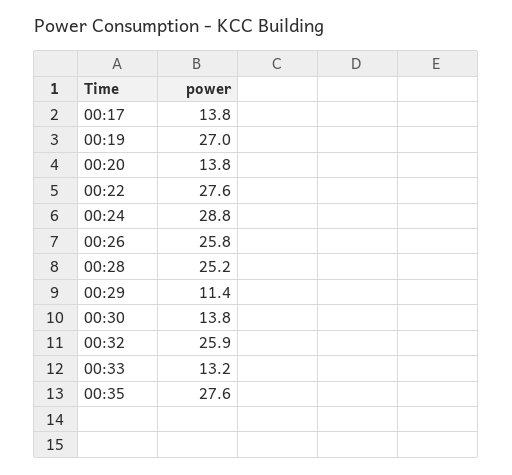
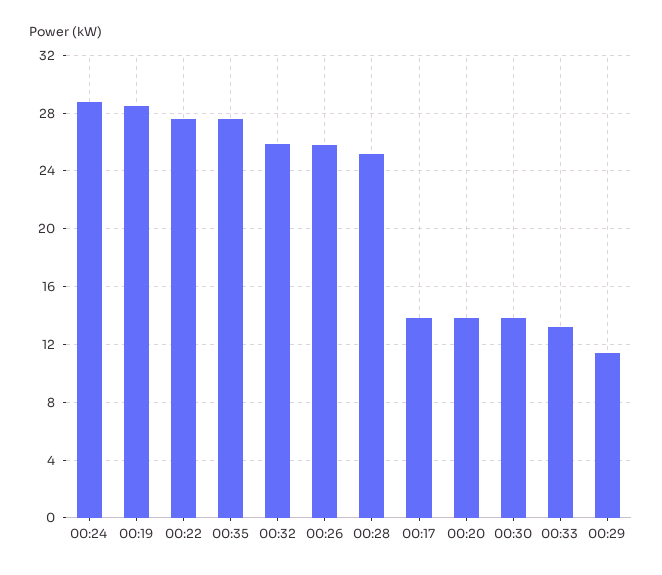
00:19: 27 -> 28.5

